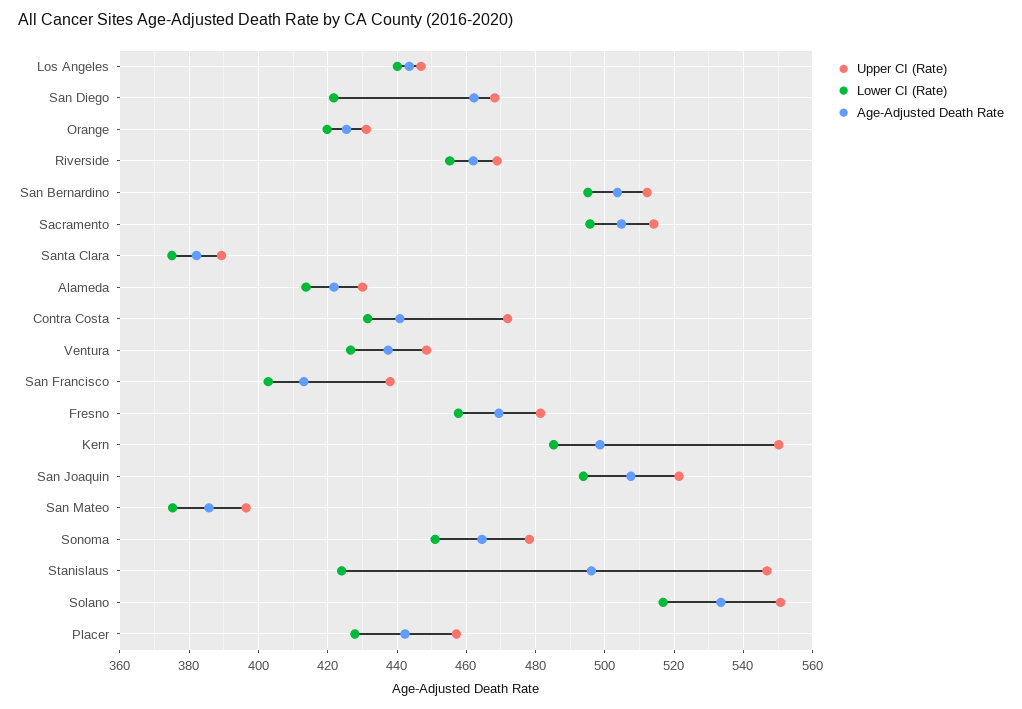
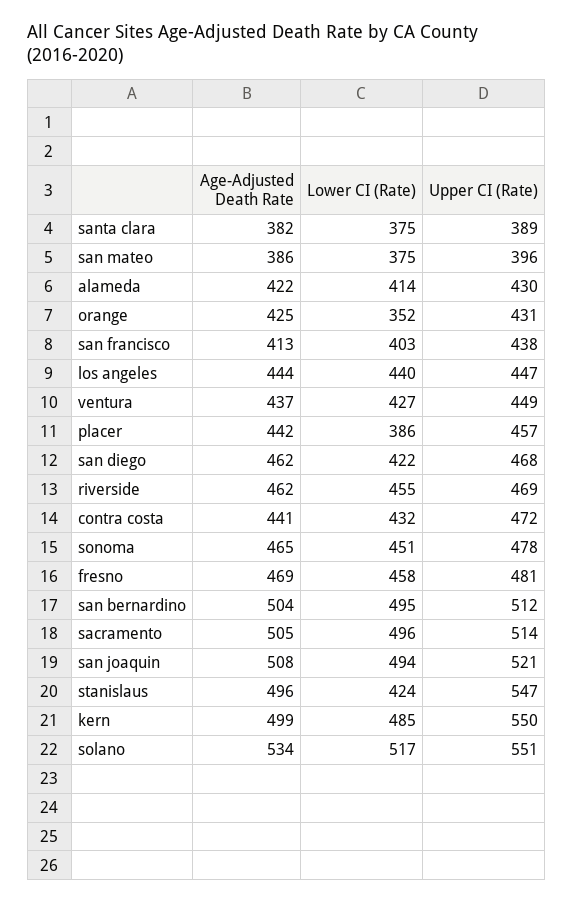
Lower CI (Rate), Orange: 420 -> 352
Lower CI (Rate), Placer: 428 -> 386

